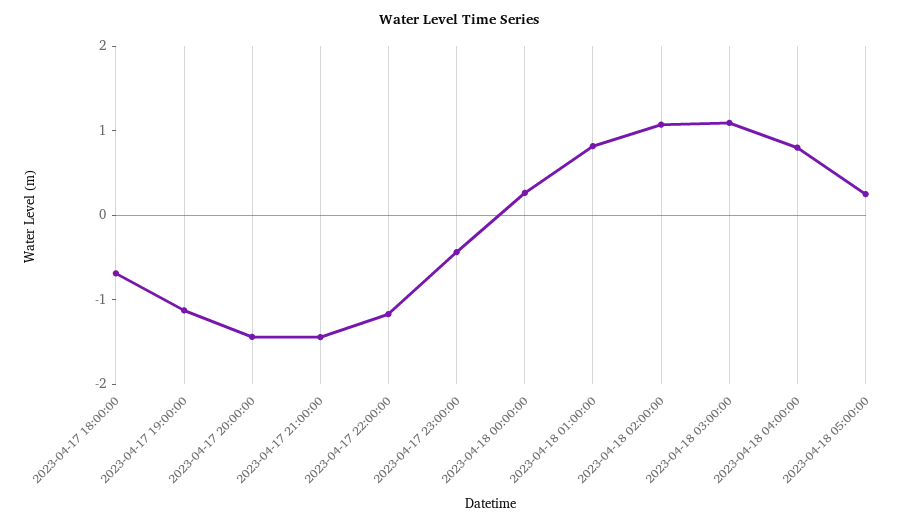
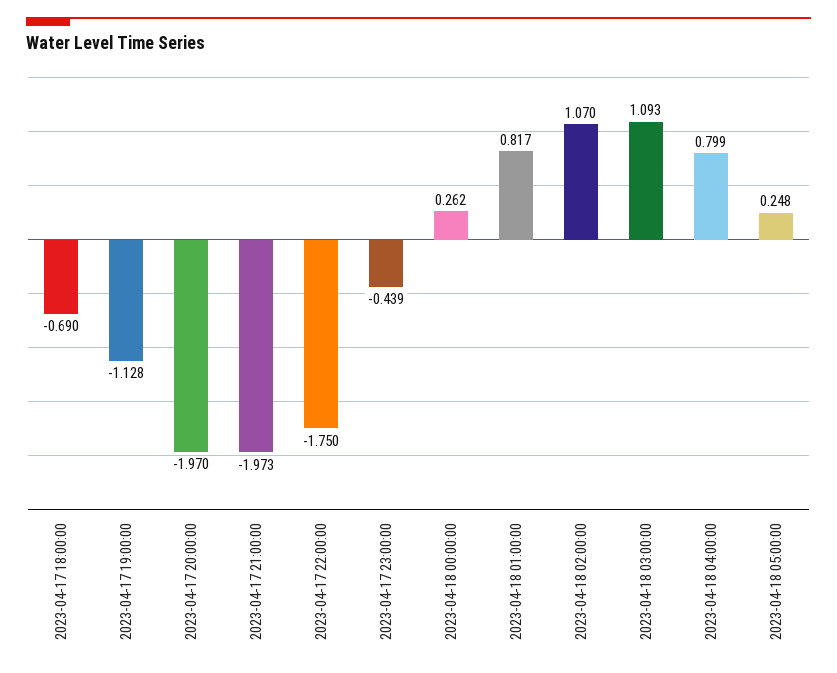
2023-04-17 20:00:00: -1.4 -> -1.97
2023-04-17 21:00:00: -1.4 -> -1.973
2023-04-17 22:00:00: -1.2 -> -1.75

